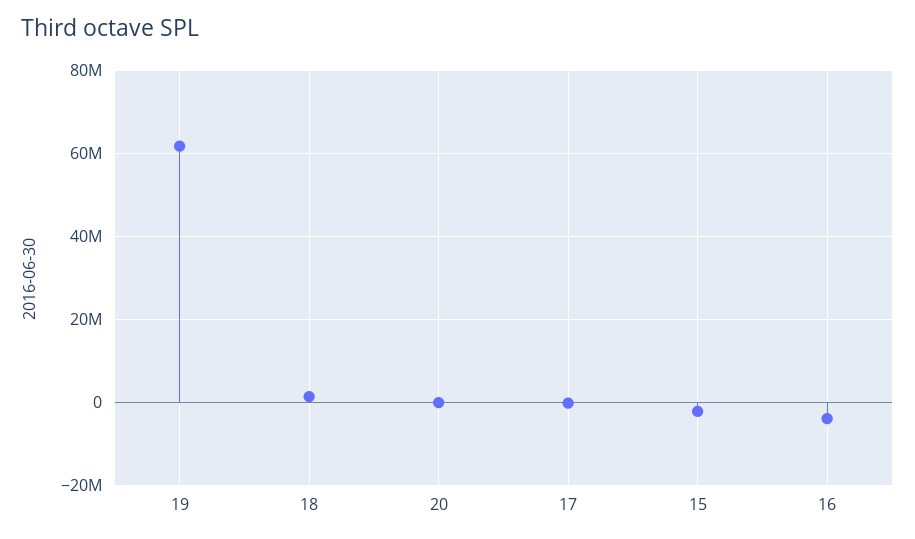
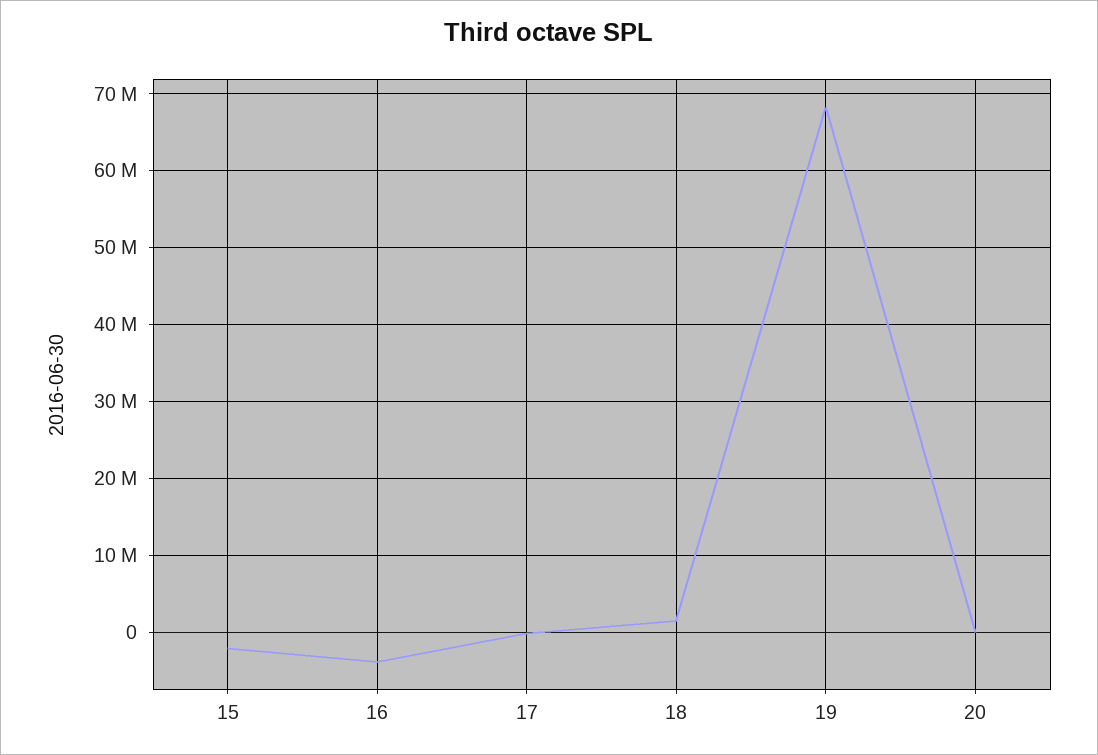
19: 62000000 -> 68000000

